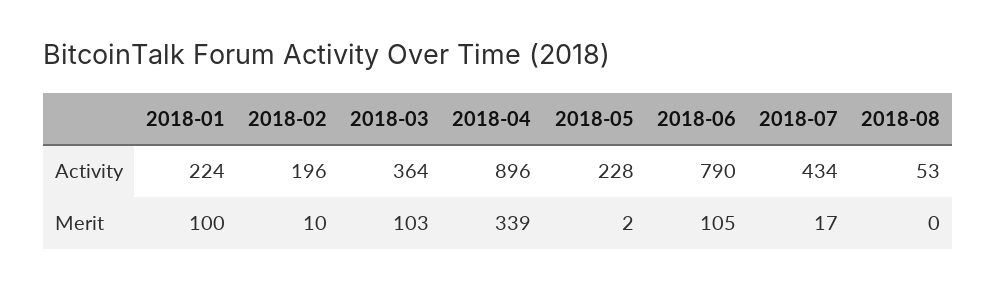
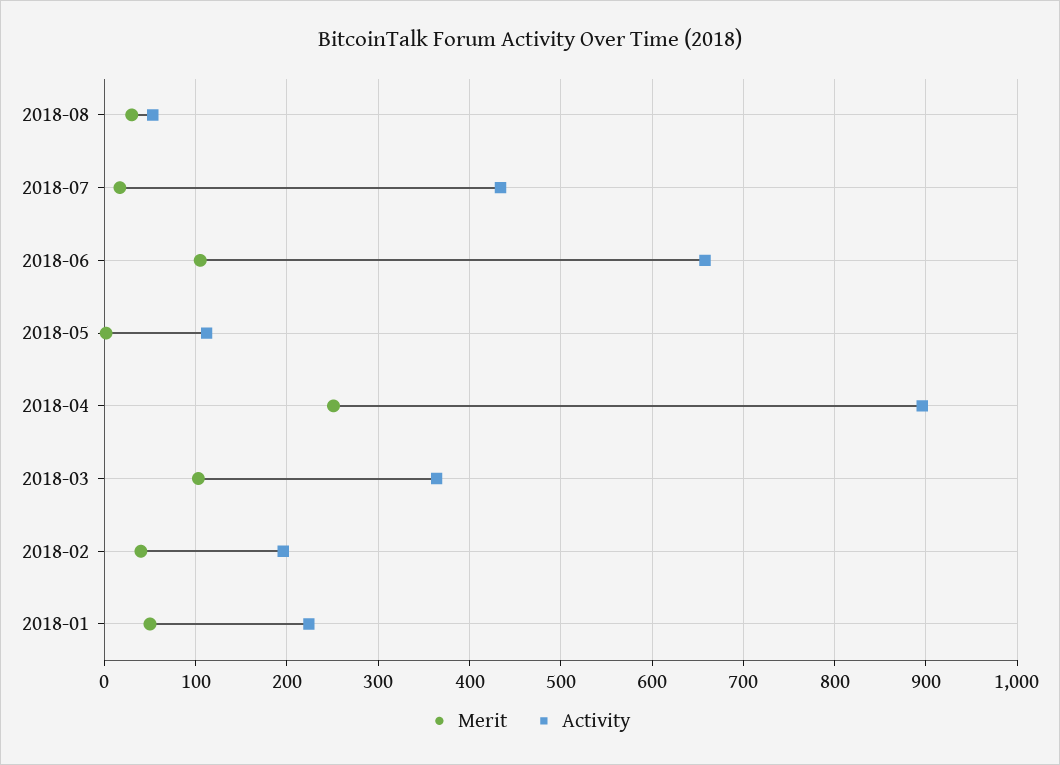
Activity, 2018-05: 228 -> 110
Activity, 2018-06: 790 -> 660
Merit, 2018-01: 100 -> 50
Merit, 2018-02: 10 -> 40
Merit, 2018-04: 339 -> 250
Merit, 2018-08: 0 -> 30

